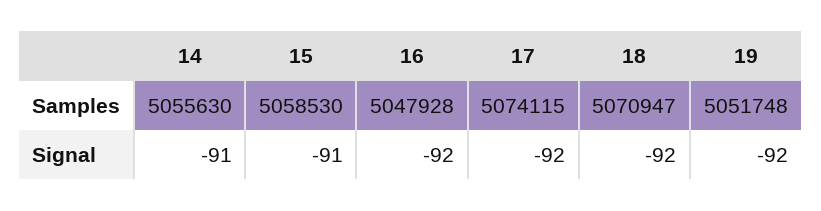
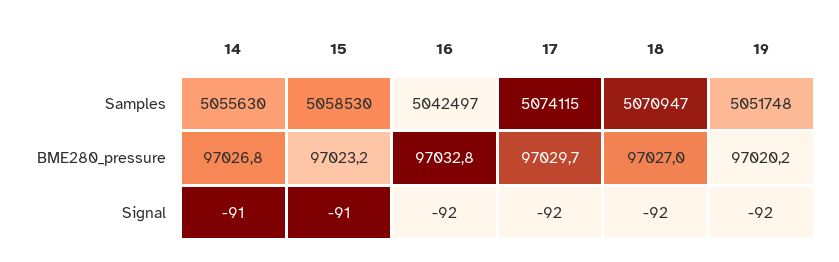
16, Samples: 5047928 -> 5042497
14, BME280_pressure: none -> 97026.8
15, BME280_pressure: none -> 97023.2
16, BME280_pressure: none -> 97032.8
17, BME280_pressure: none -> 97029.7
18, BME280_pressure: none -> 97027
19, BME280_pressure: none -> 97020.2

